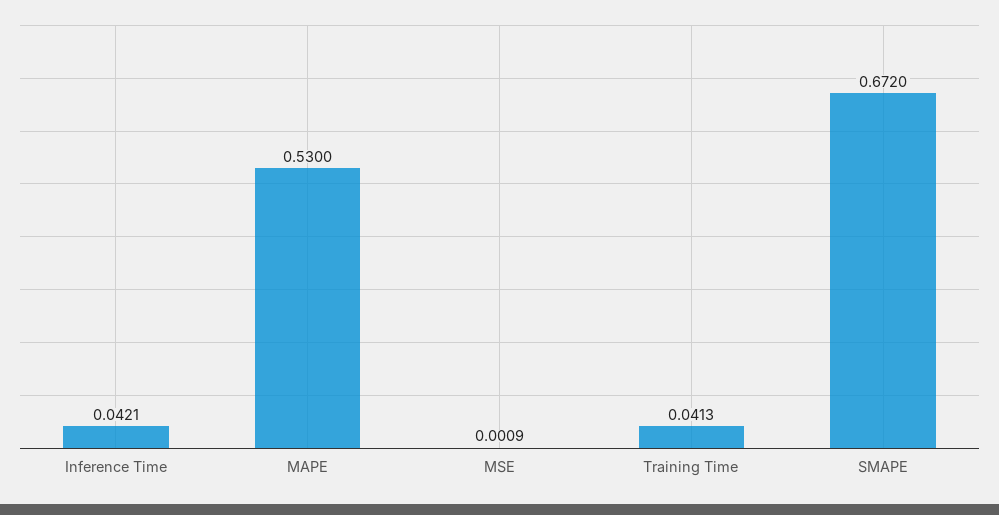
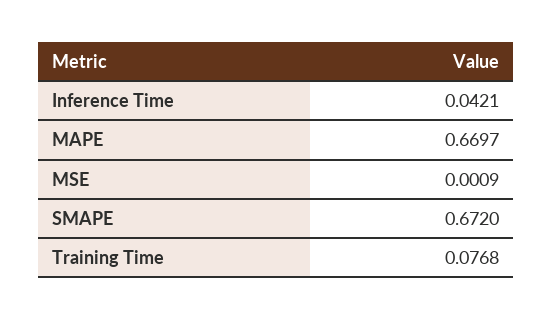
MAPE: 0.53 -> 0.6697
Training Time: 0.0413 -> 0.0768

